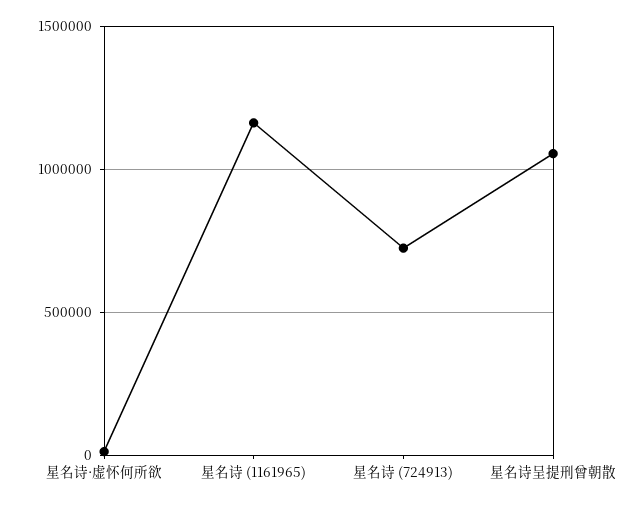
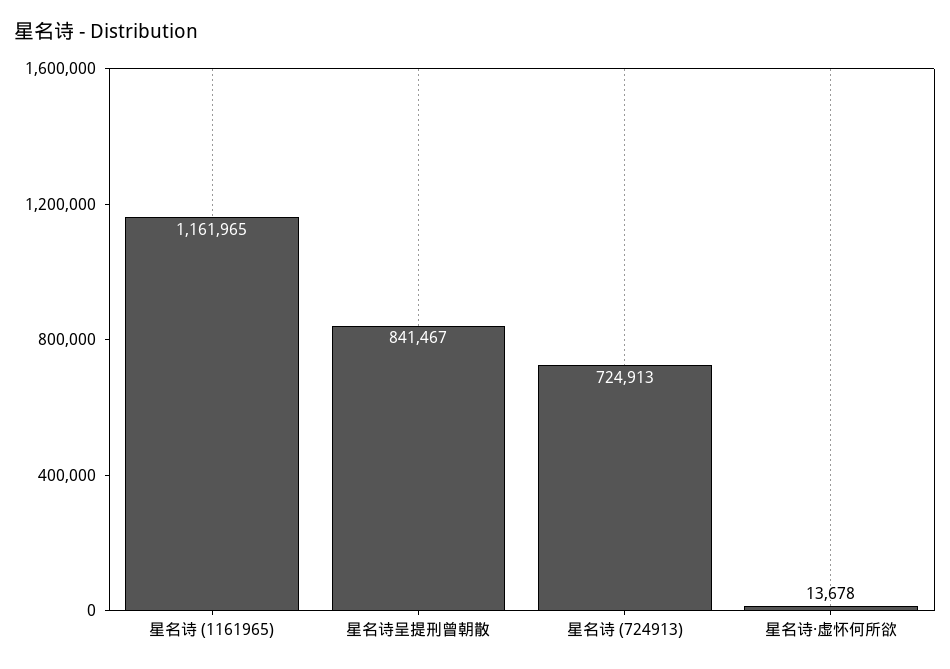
星名诗呈提刑曾朝散: 1050000 -> 841467

